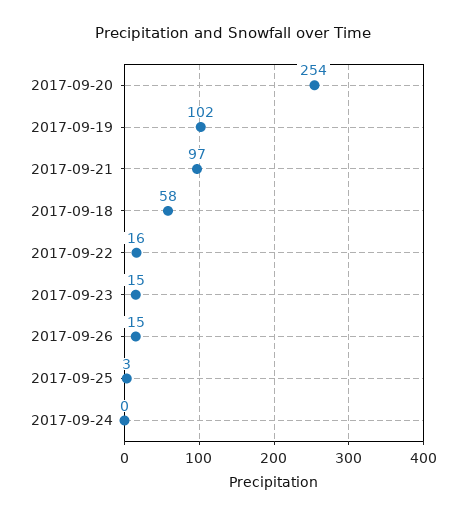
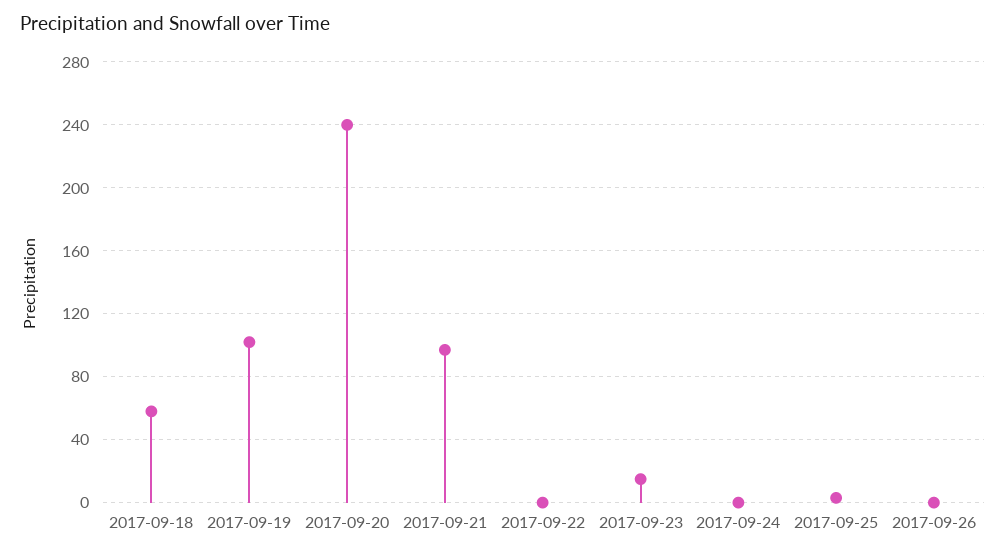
2017-09-20: 254 -> 240
2017-09-22: 16 -> 0
2017-09-26: 15 -> 0

